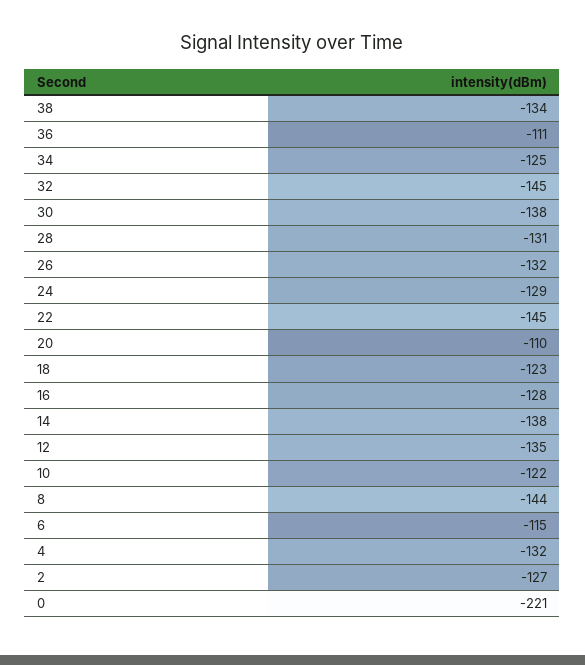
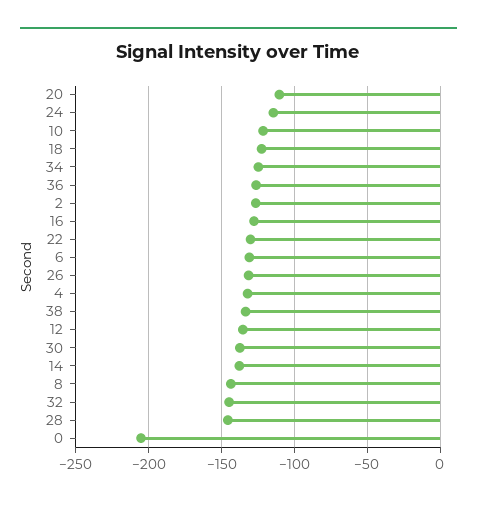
36: -111 -> -125
28: -131 -> -145
24: -129 -> -115
22: -145 -> -130
6: -115 -> -130
0: -221 -> -205

